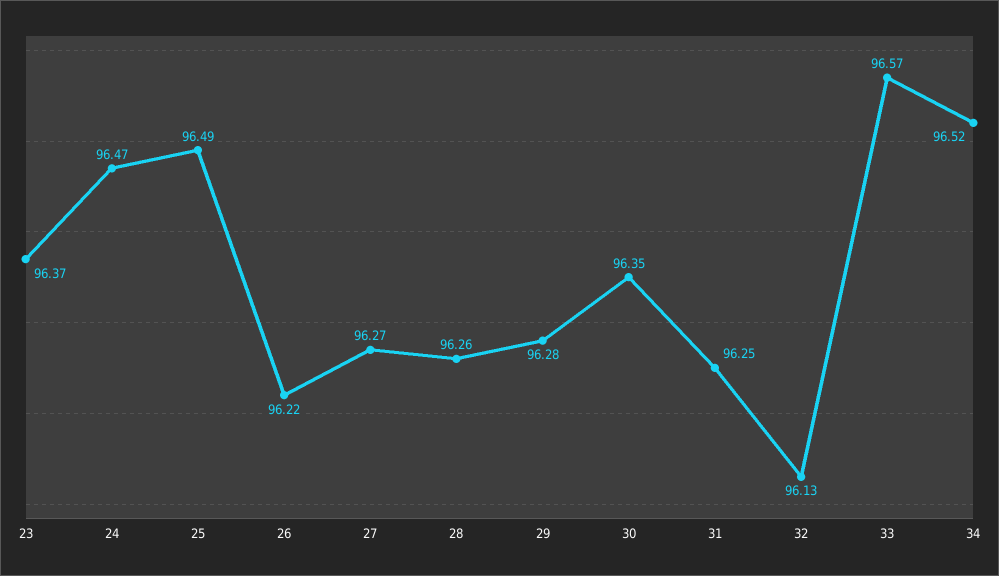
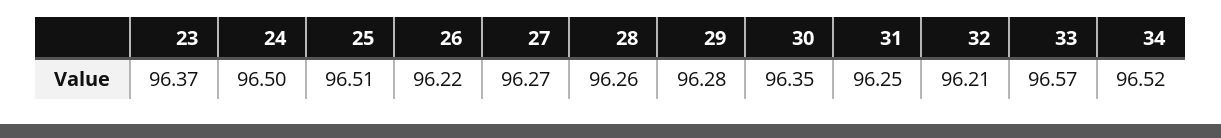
24: 96.47 -> 96.5
25: 96.49 -> 96.51
32: 96.13 -> 96.21

